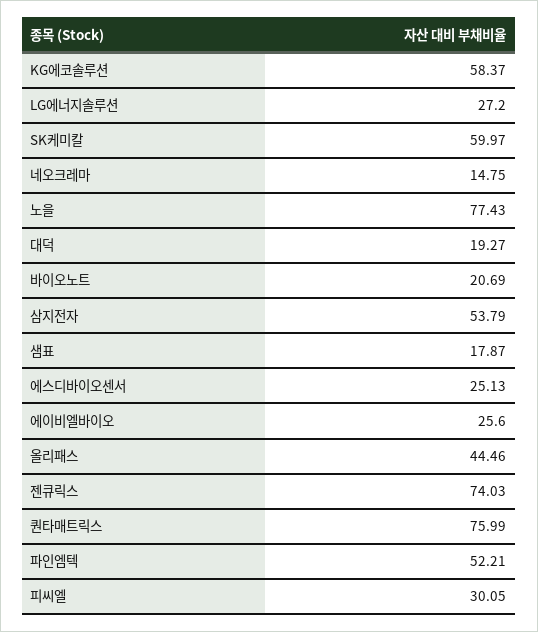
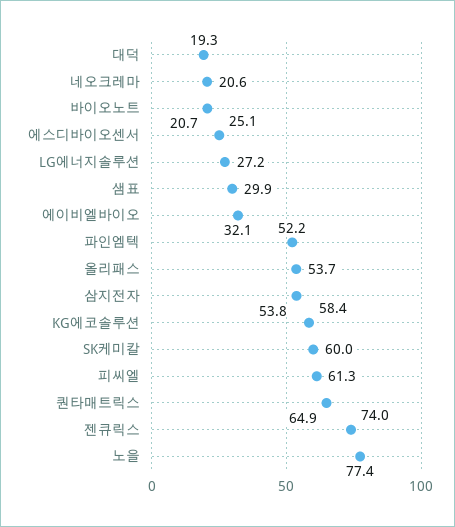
네오크레마: 14.75 -> 20.6
샘표: 17.87 -> 29.9
에이비엘바이오: 25.6 -> 32.1
올리패스: 44.46 -> 53.7
퀀타매트릭스: 75.99 -> 64.9
피씨엘: 30.05 -> 61.3

